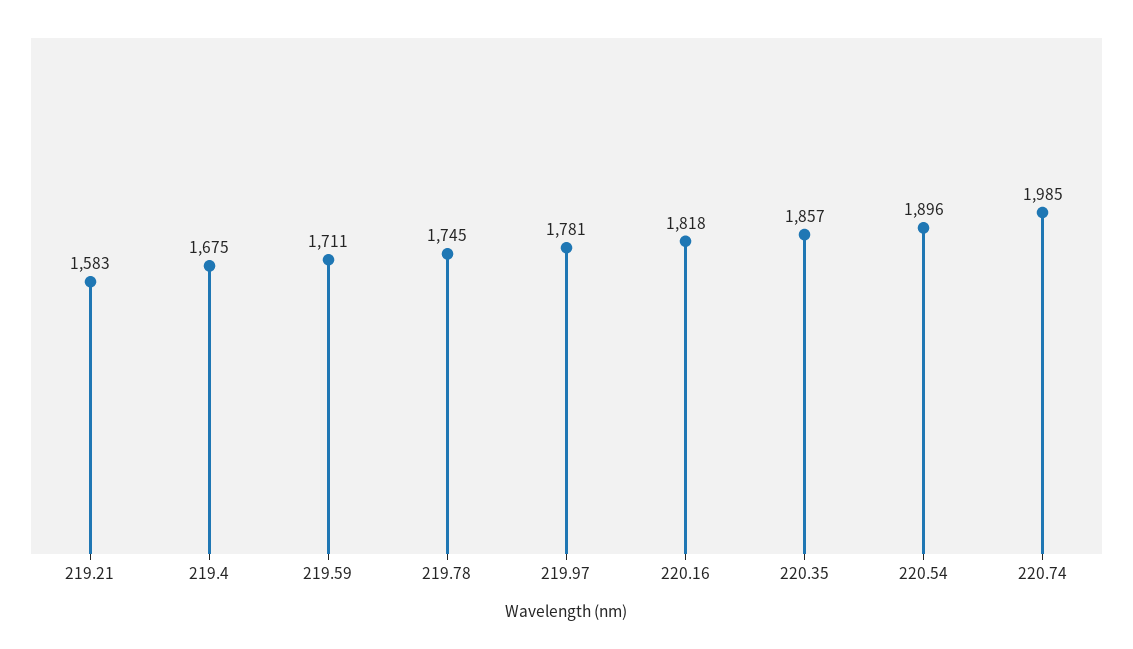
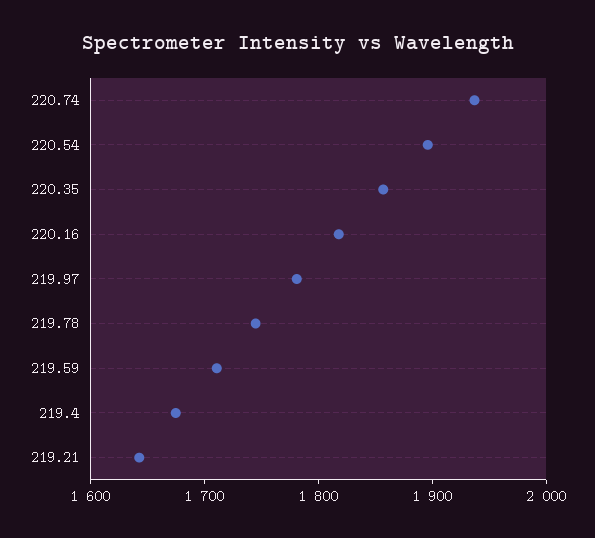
219.21: 1583 -> 1640
220.74: 1985 -> 1940

